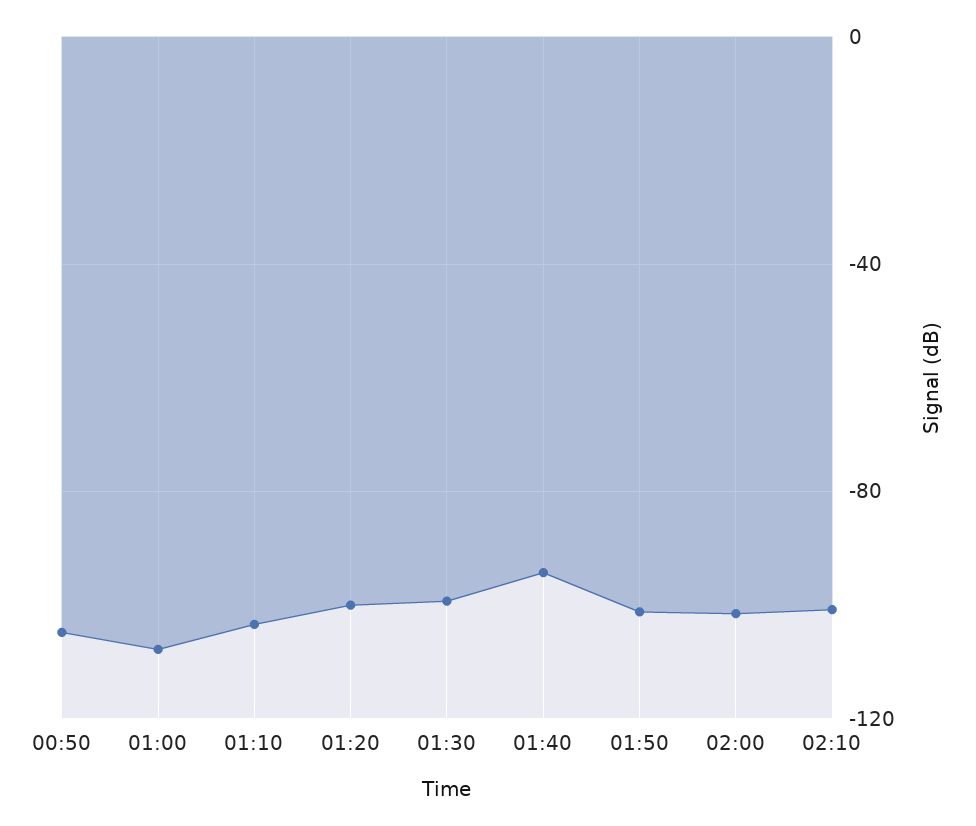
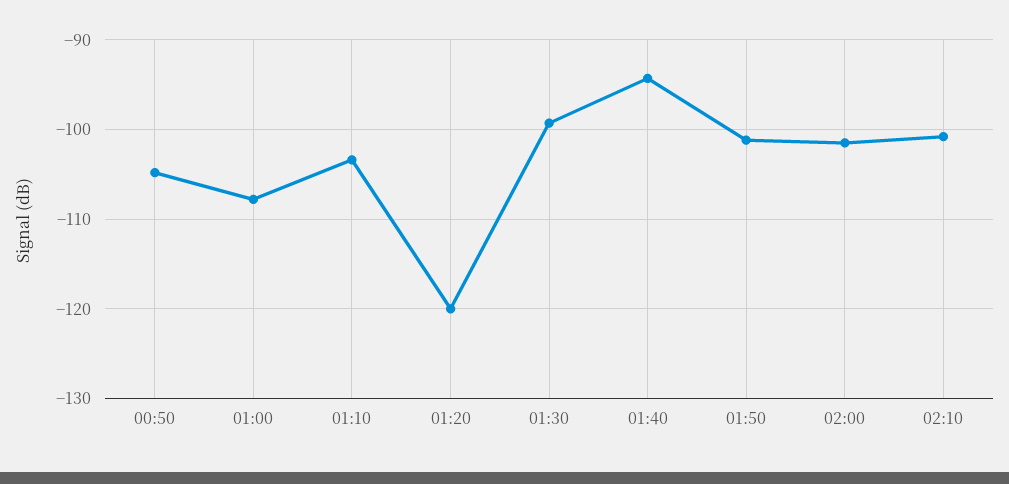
01:20: -100 -> -120

